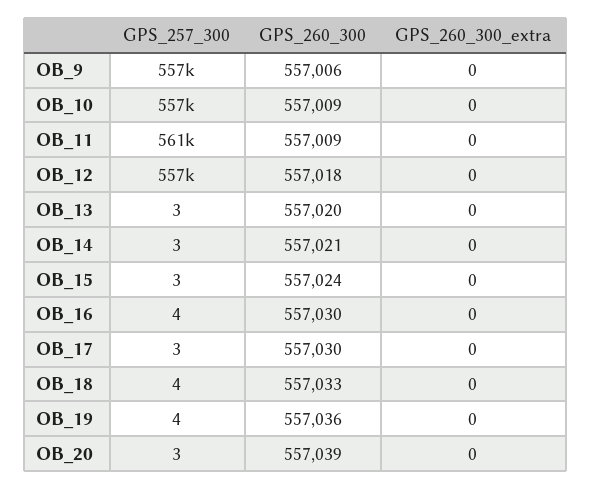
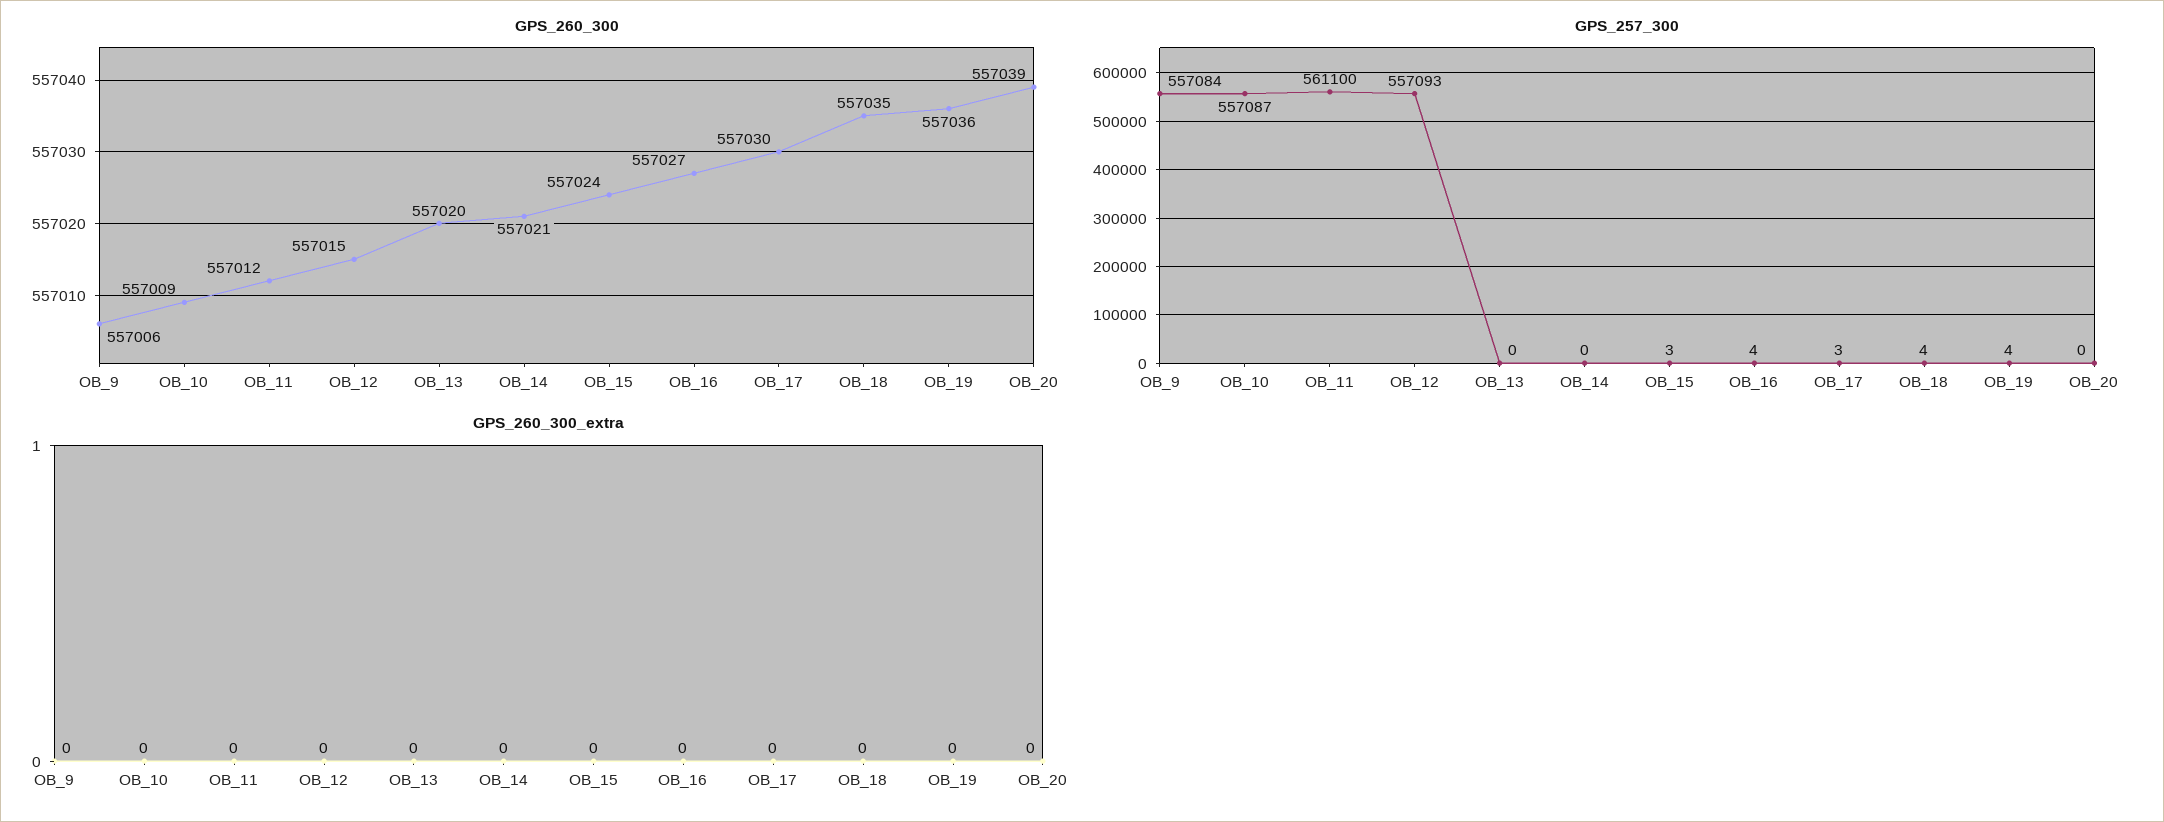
GPS_260_300, OB_11: 557009 -> 557012
GPS_260_300, OB_12: 557018 -> 557015
GPS_257_300, OB_13: 3 -> 0
GPS_257_300, OB_14: 3 -> 0
GPS_260_300, OB_16: 557030 -> 557027
GPS_260_300, OB_18: 557033 -> 557035
GPS_257_300, OB_20: 3 -> 0

